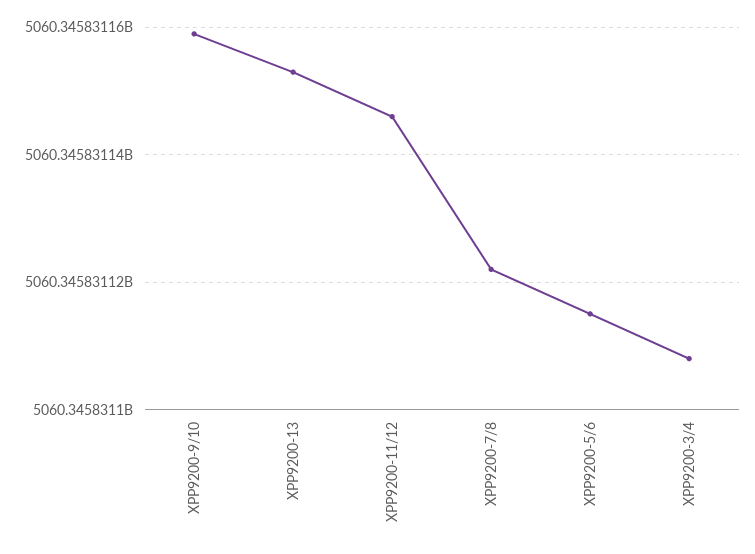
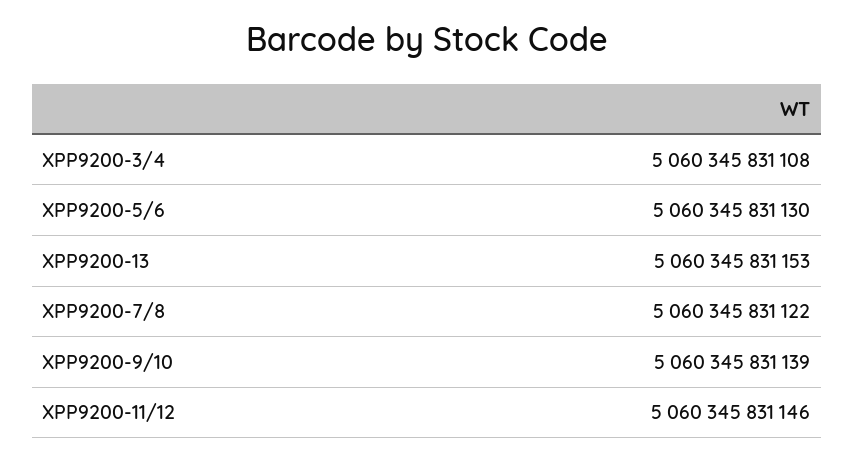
XPP9200-9/10: 5060345831160 -> 5060345831139
XPP9200-5/6: 5060345831115 -> 5060345831130

